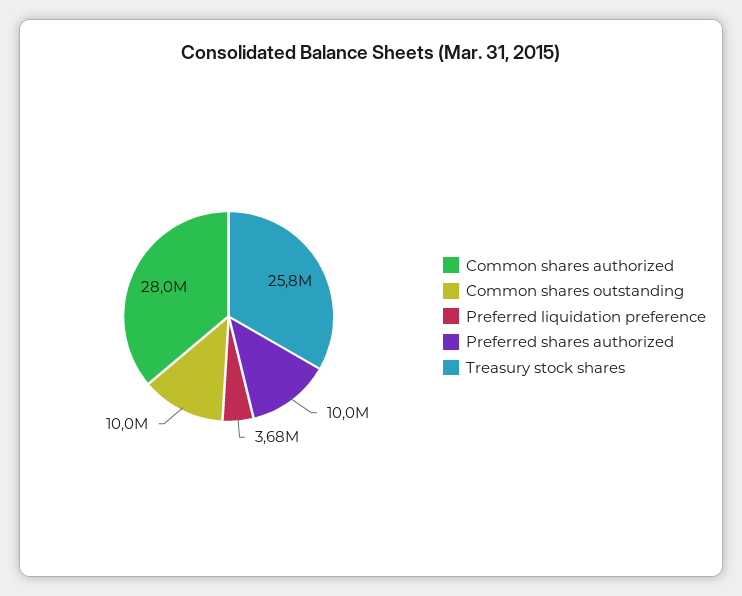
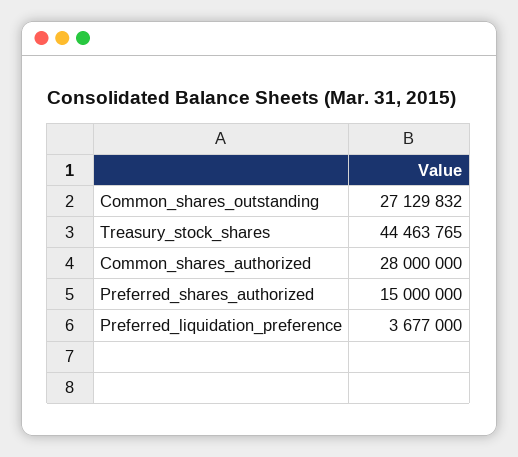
Common shares outstanding: 10000000 -> 27129832
Preferred shares authorized: 10000000 -> 15000000
Treasury stock shares: 25800000 -> 44463765

